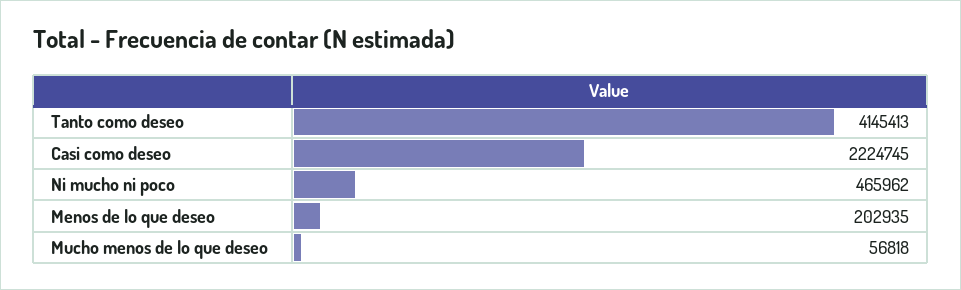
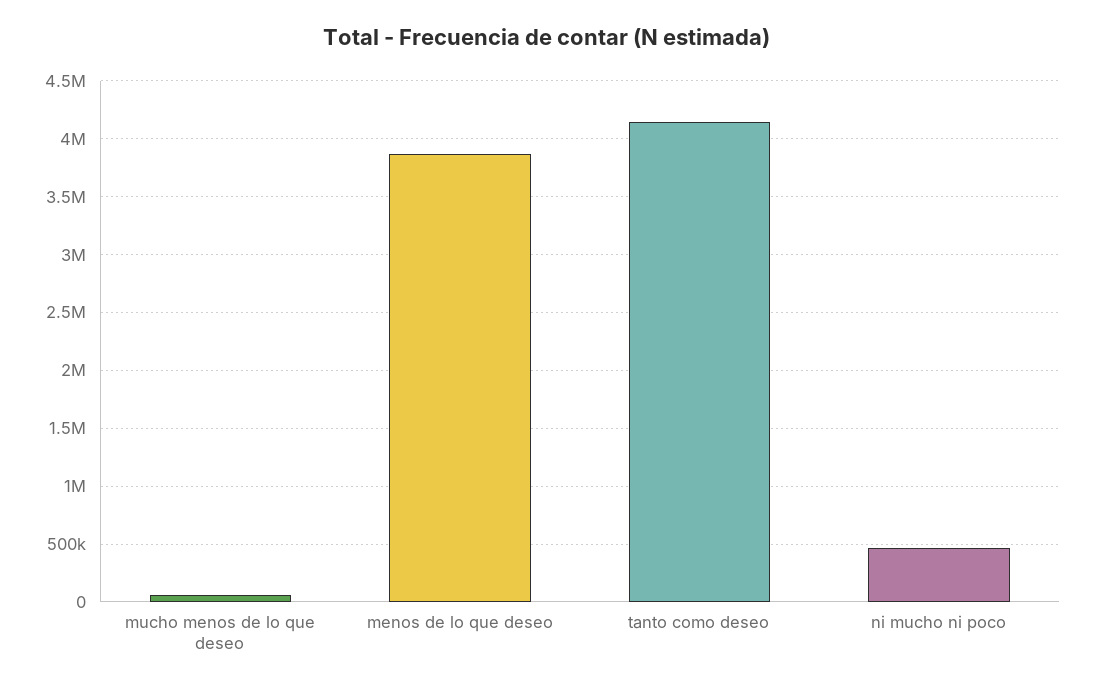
Casi como deseo: 2224745 -> none
Menos de lo que deseo: 202935 -> 3900000

